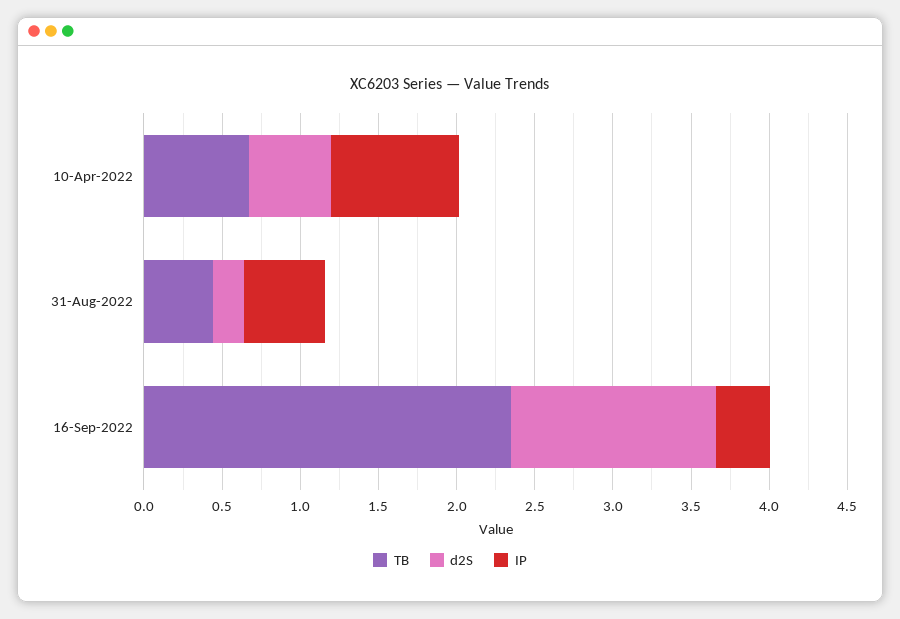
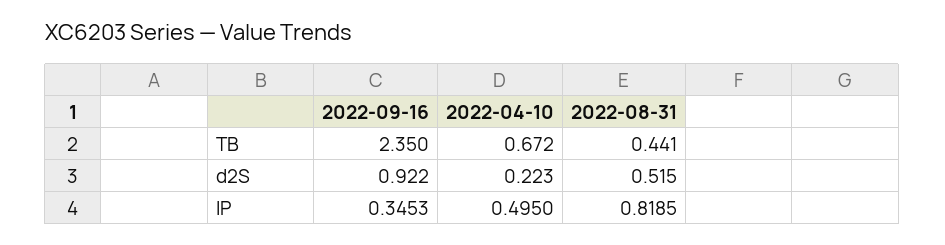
d2S, 10-Apr-2022: 0.5 -> 0.223
IP, 10-Apr-2022: 0.8 -> 0.495
d2S, 31-Aug-2022: 0.2 -> 0.515
IP, 31-Aug-2022: 0.5 -> 0.8185
d2S, 16-Sep-2022: 1.3 -> 0.922

